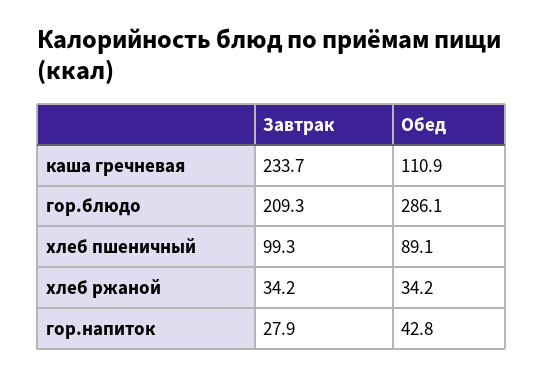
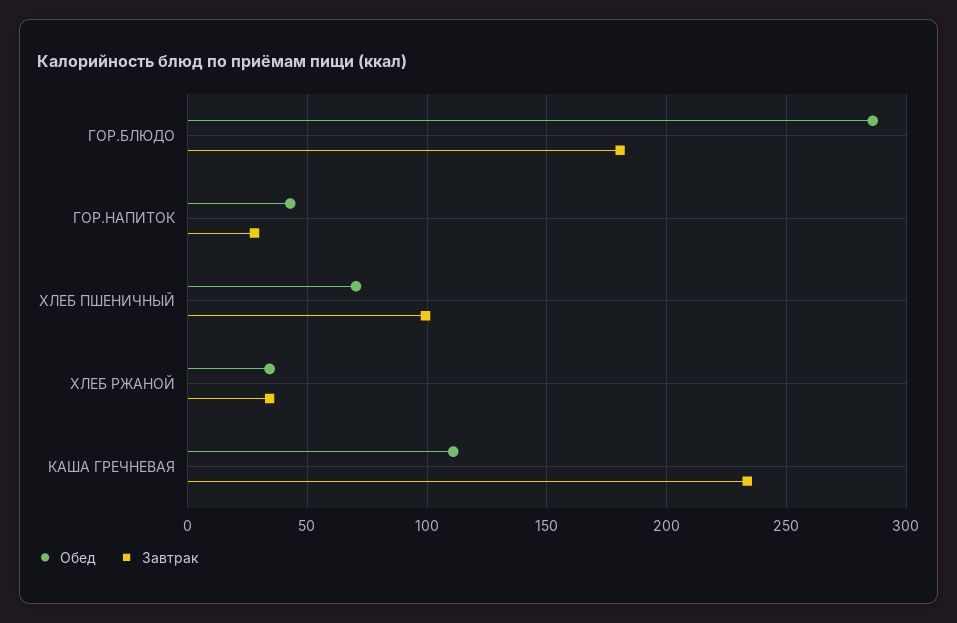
Завтрак, гор.блюдо: 209.3 -> 180
Обед, хлеб пшеничный: 89.1 -> 70

